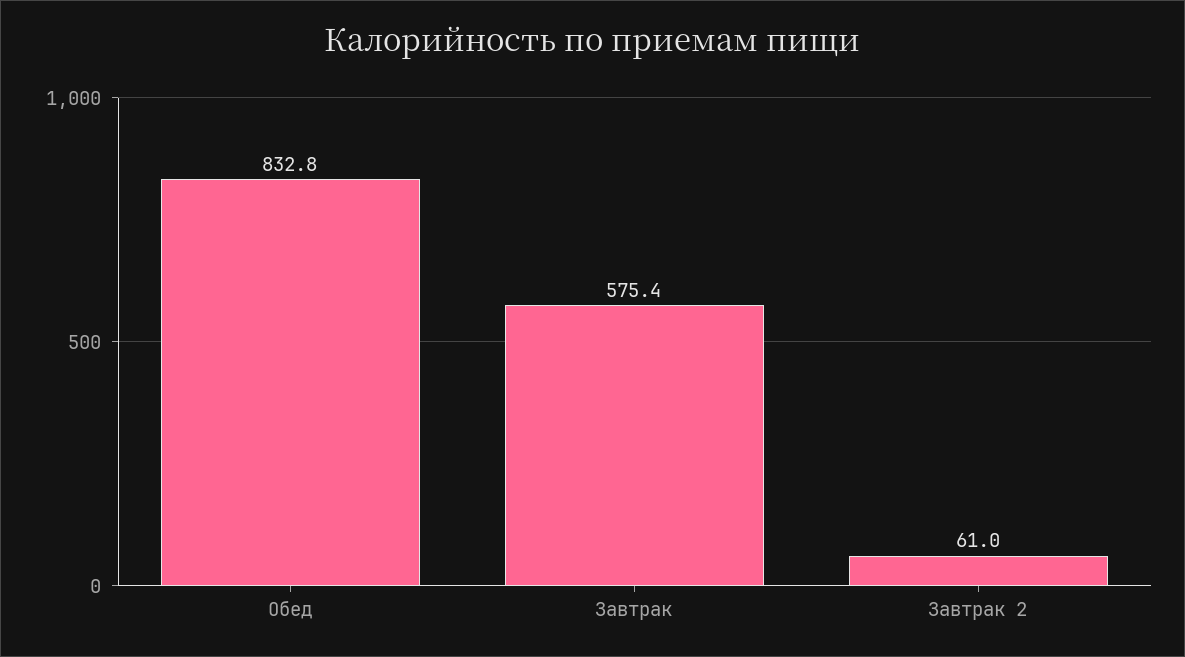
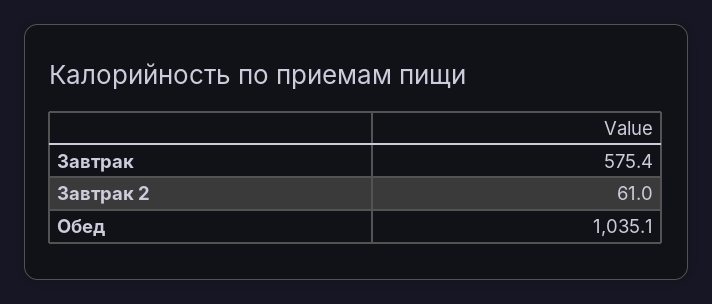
Обед: 832.8 -> 1035.1

